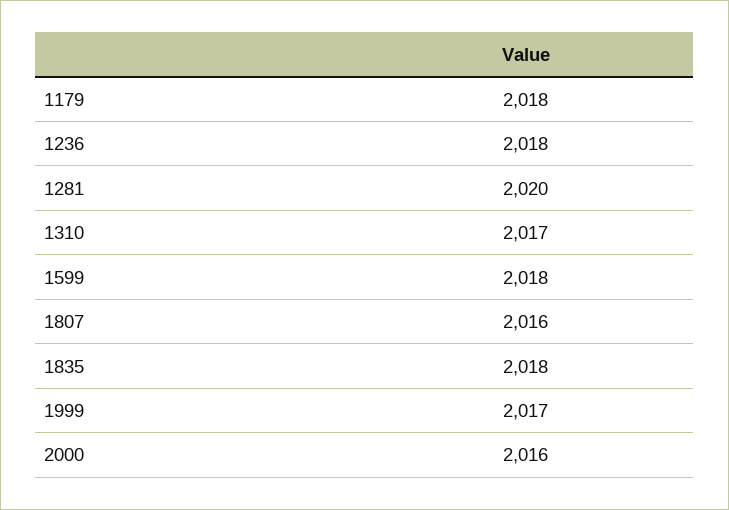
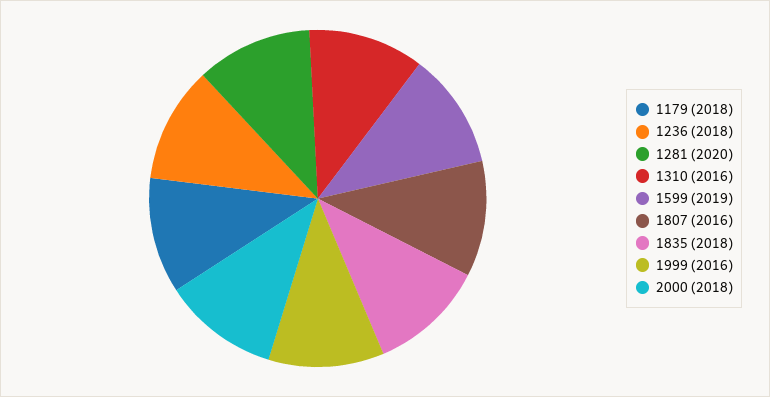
1310: 2017 -> 2016
1599: 2018 -> 2019
1999: 2017 -> 2016
2000: 2016 -> 2018

